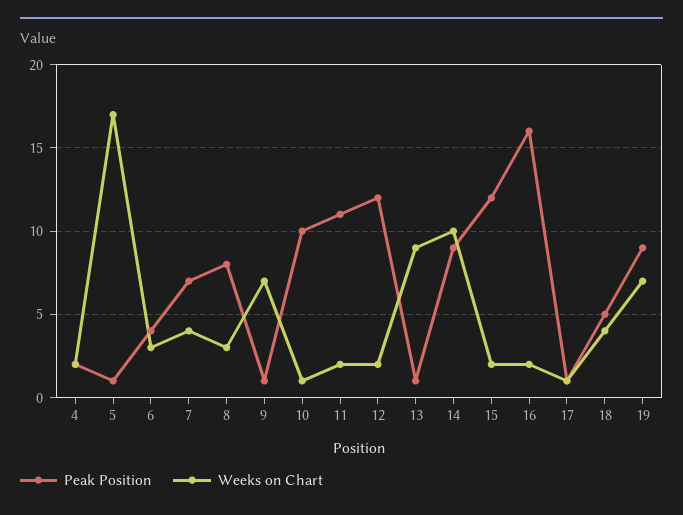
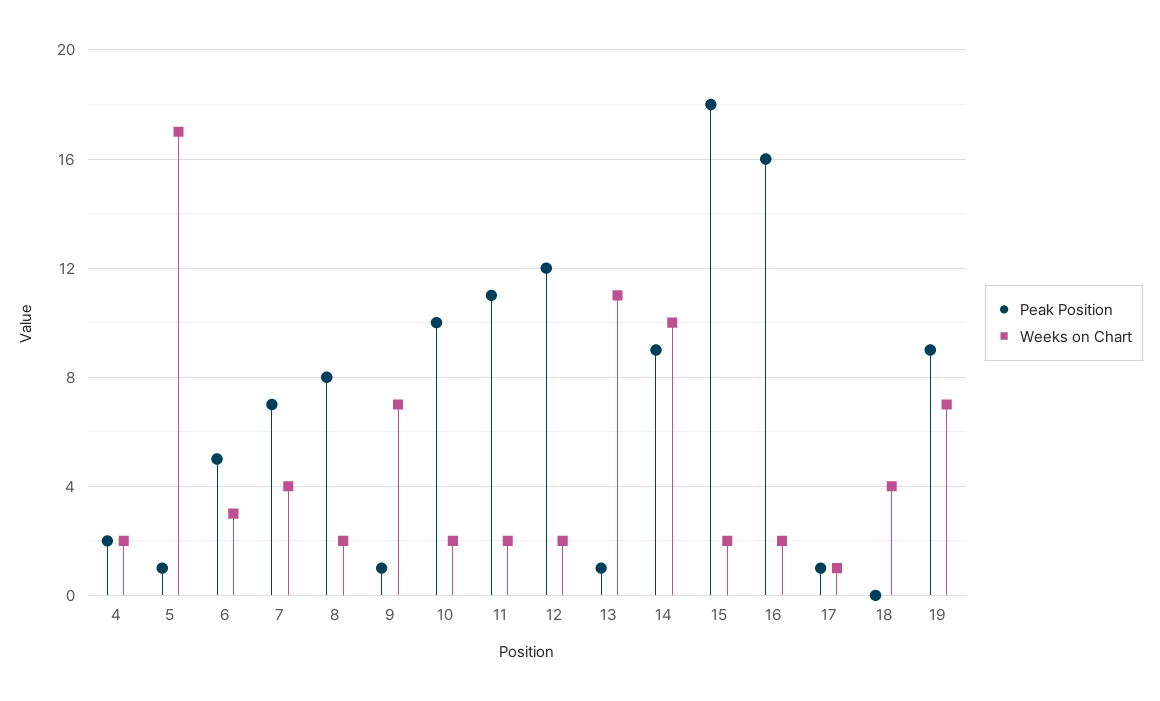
Peak Position, 6: 4 -> 5
Weeks on Chart, 8: 3 -> 2
Weeks on Chart, 10: 1 -> 2
Weeks on Chart, 13: 9 -> 11
Peak Position, 15: 12 -> 18
Peak Position, 18: 5 -> 0

